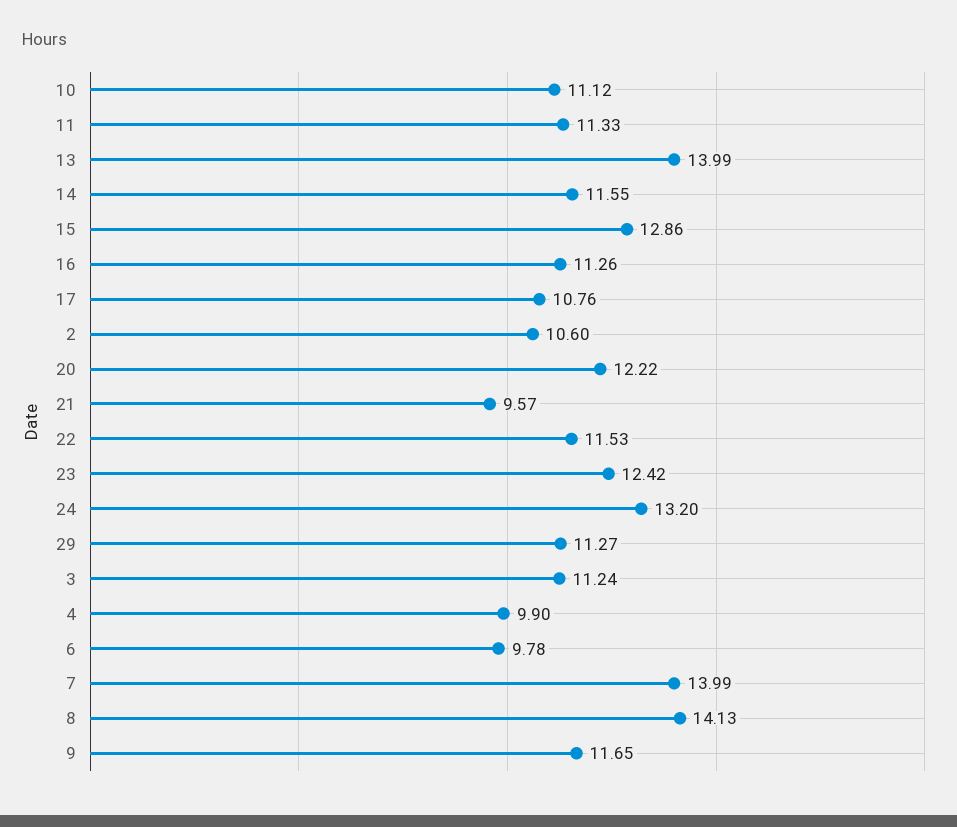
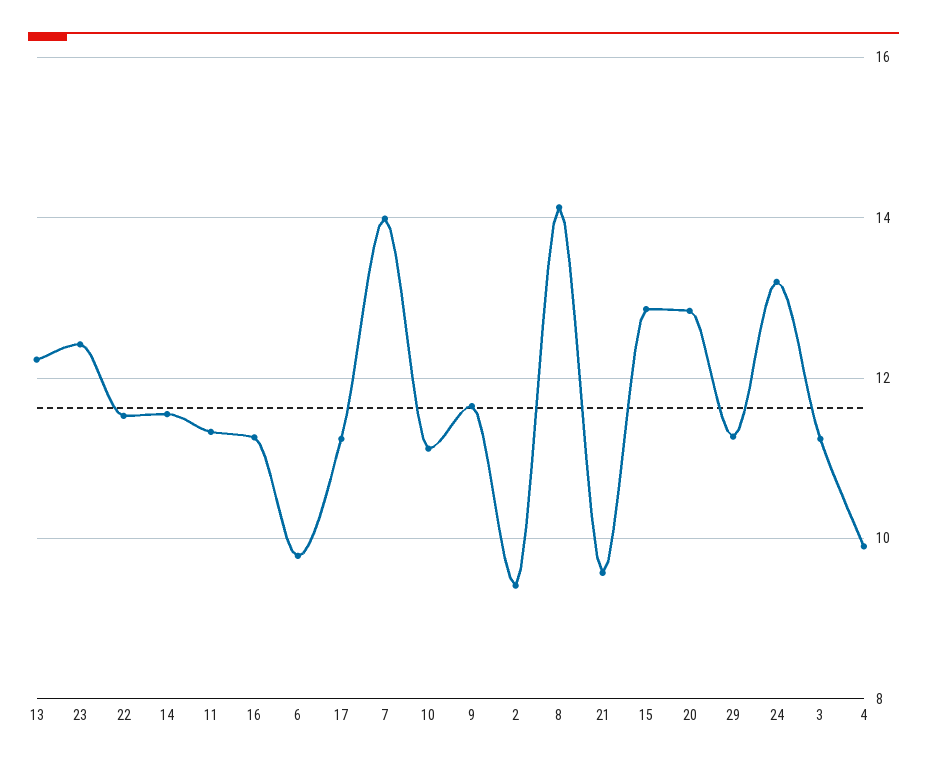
13: 13.99 -> 12.2
17: 10.76 -> 11.2
2: 10.6 -> 9.4
20: 12.22 -> 12.8

